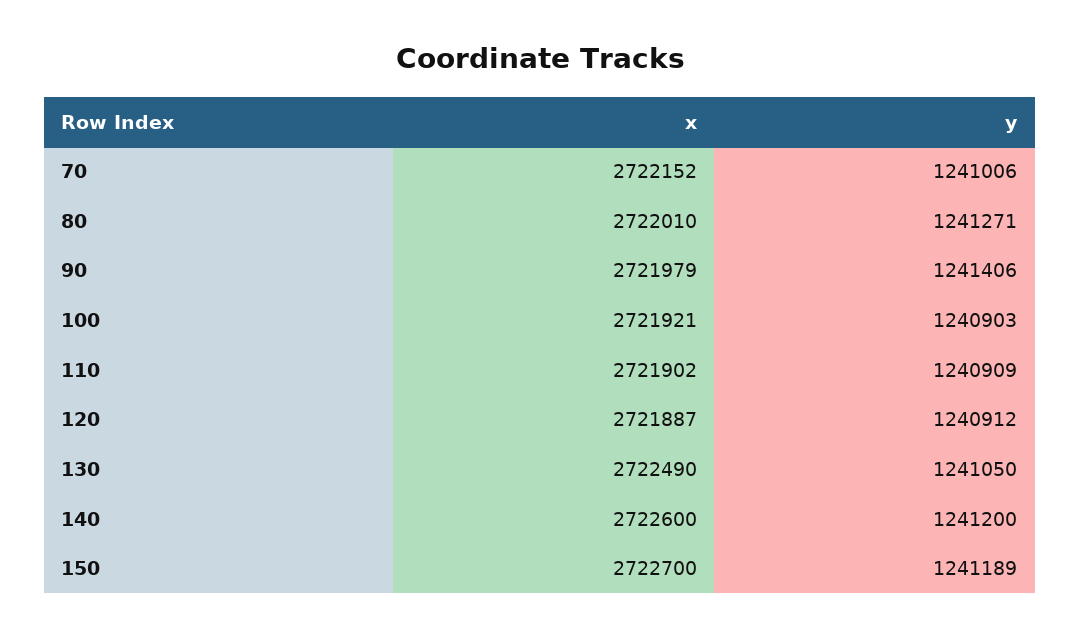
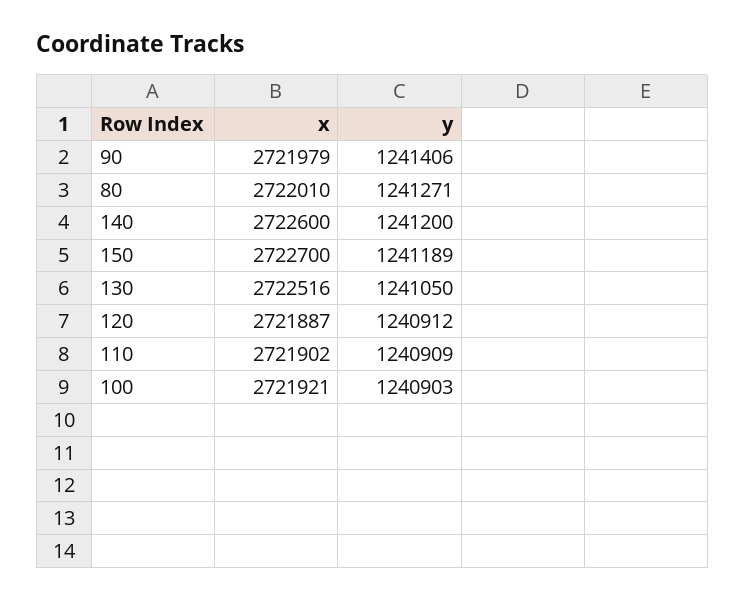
x, 70: 2722152 -> none
y, 70: 1241006 -> none
x, 130: 2722490 -> 2722516

